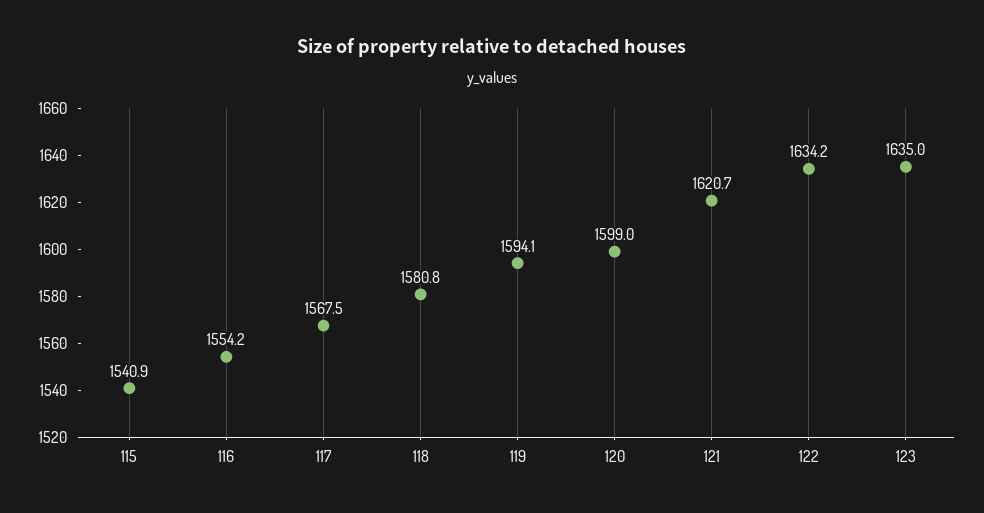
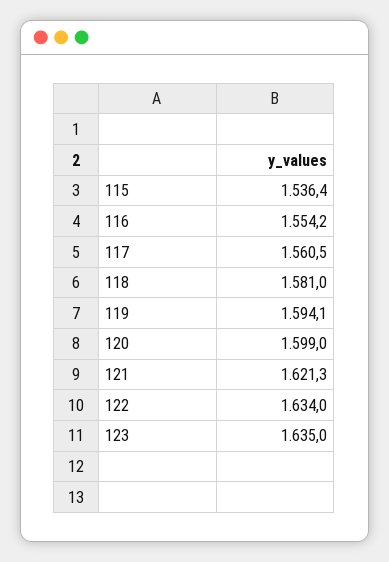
115: 1540.9 -> 1536.4
117: 1567.5 -> 1560.5
118: 1580.8 -> 1581
121: 1620.7 -> 1621.3
122: 1634.2 -> 1634

